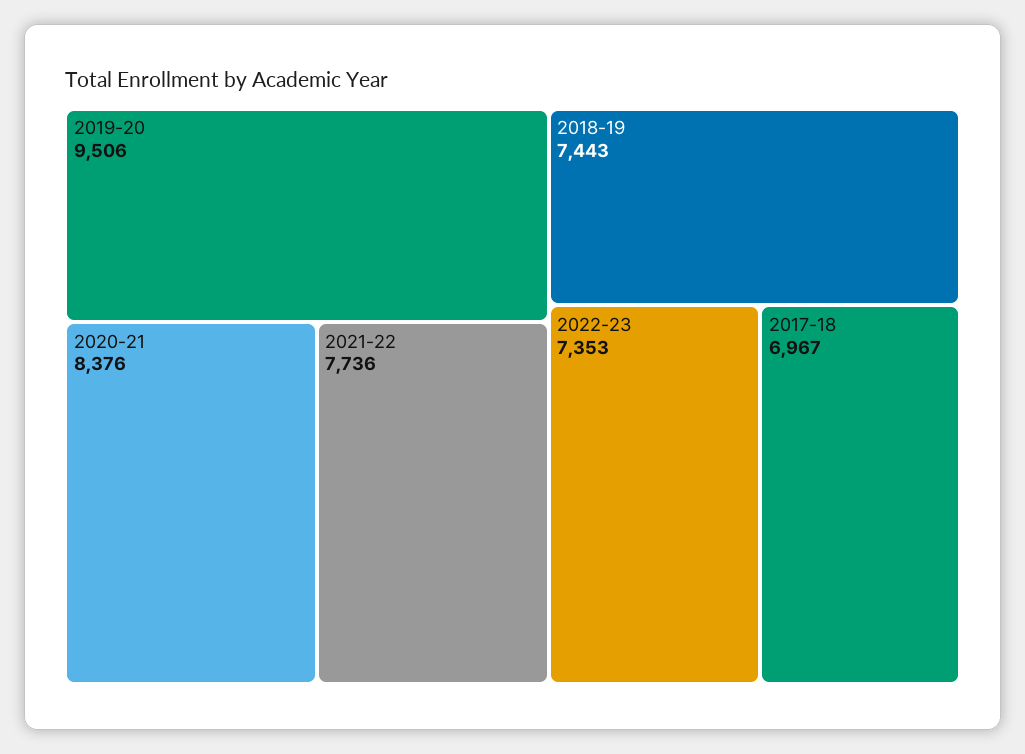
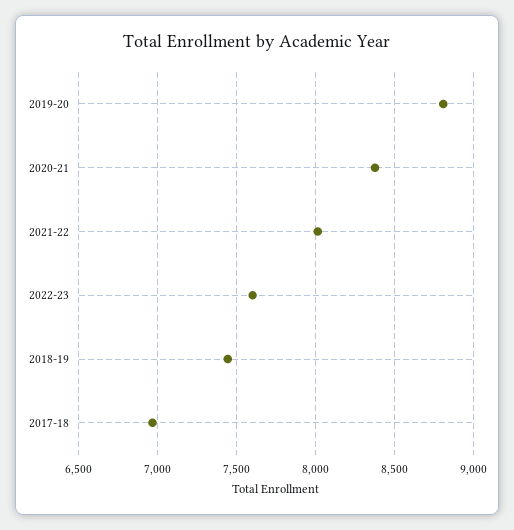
2019-20: 9506 -> 8800
2021-22: 7736 -> 8000
2022-23: 7353 -> 7600

